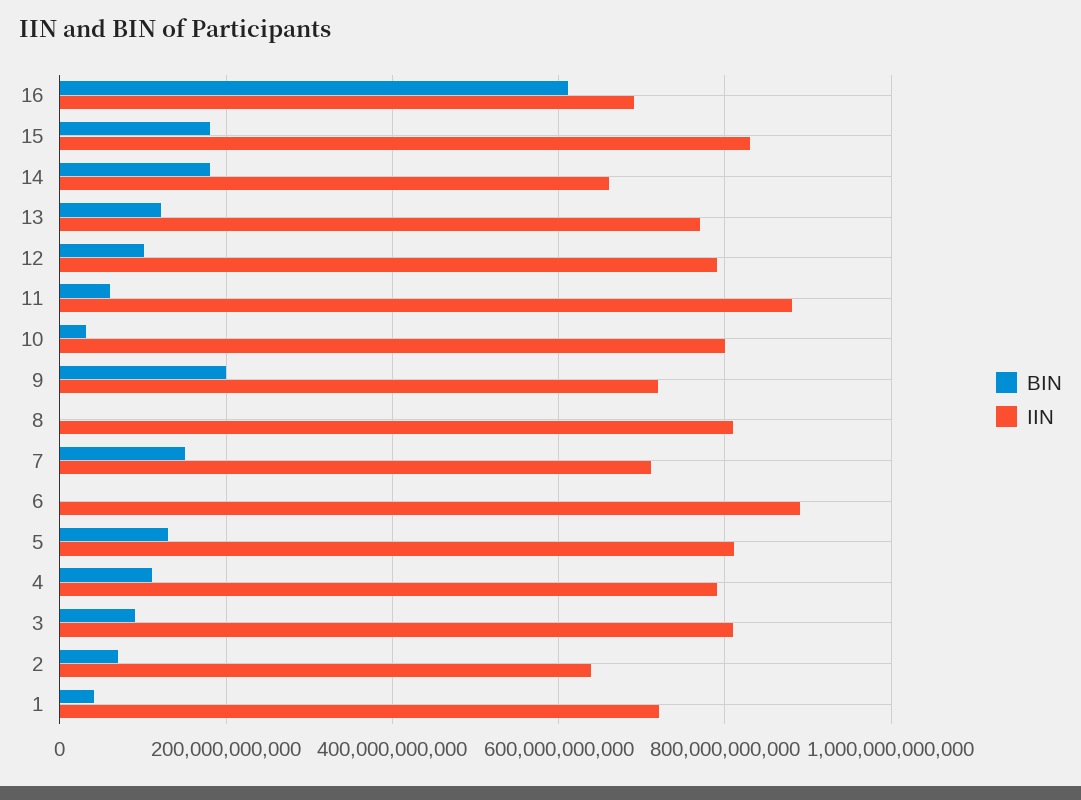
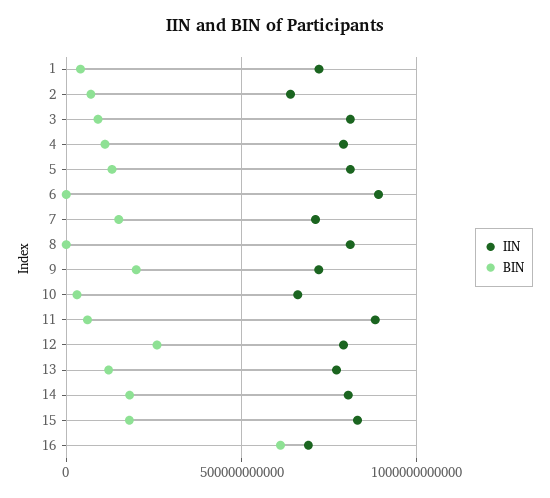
IIN, 14: 660000000000 -> 800000000000
BIN, 12: 100000000000 -> 250000000000
IIN, 10: 800000000000 -> 650000000000

